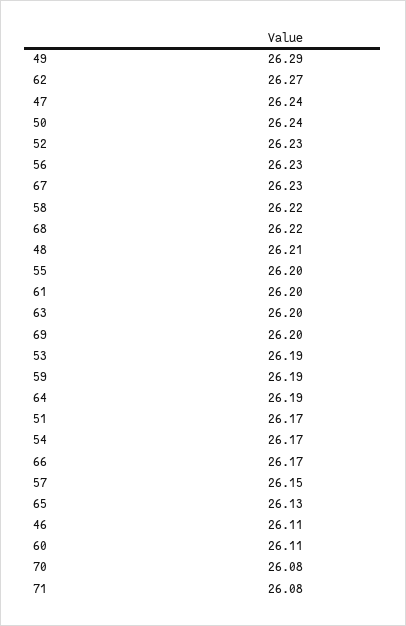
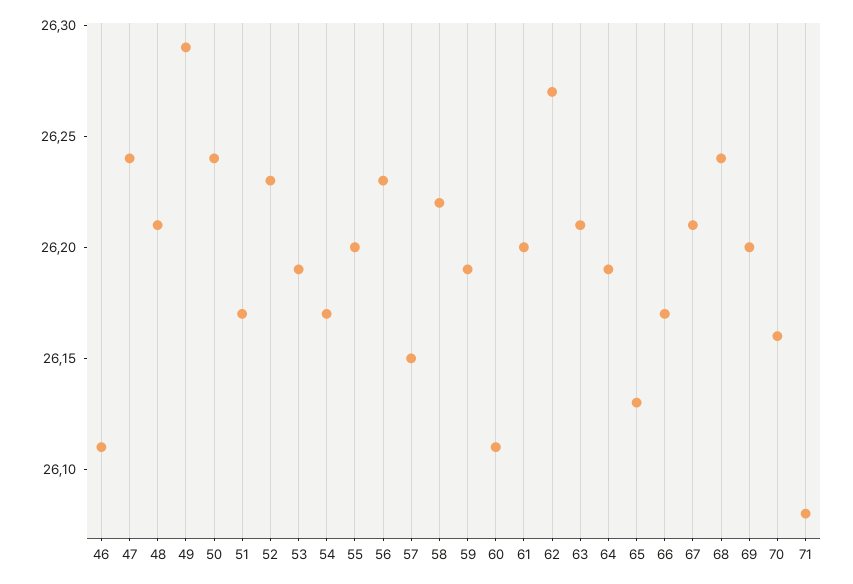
67: 26.23 -> 26.21
68: 26.22 -> 26.24
63: 26.2 -> 26.21
70: 26.08 -> 26.16

